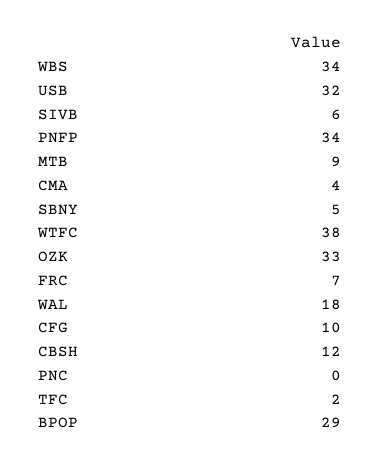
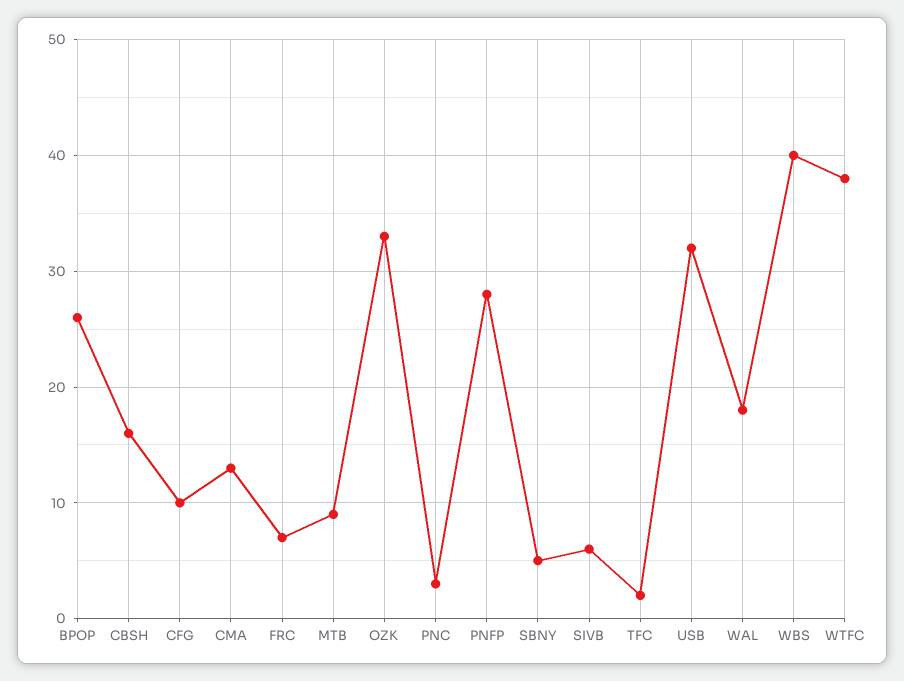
WBS: 34 -> 40
PNFP: 34 -> 28
CMA: 4 -> 13
CBSH: 12 -> 16
PNC: 0 -> 3
BPOP: 29 -> 26

